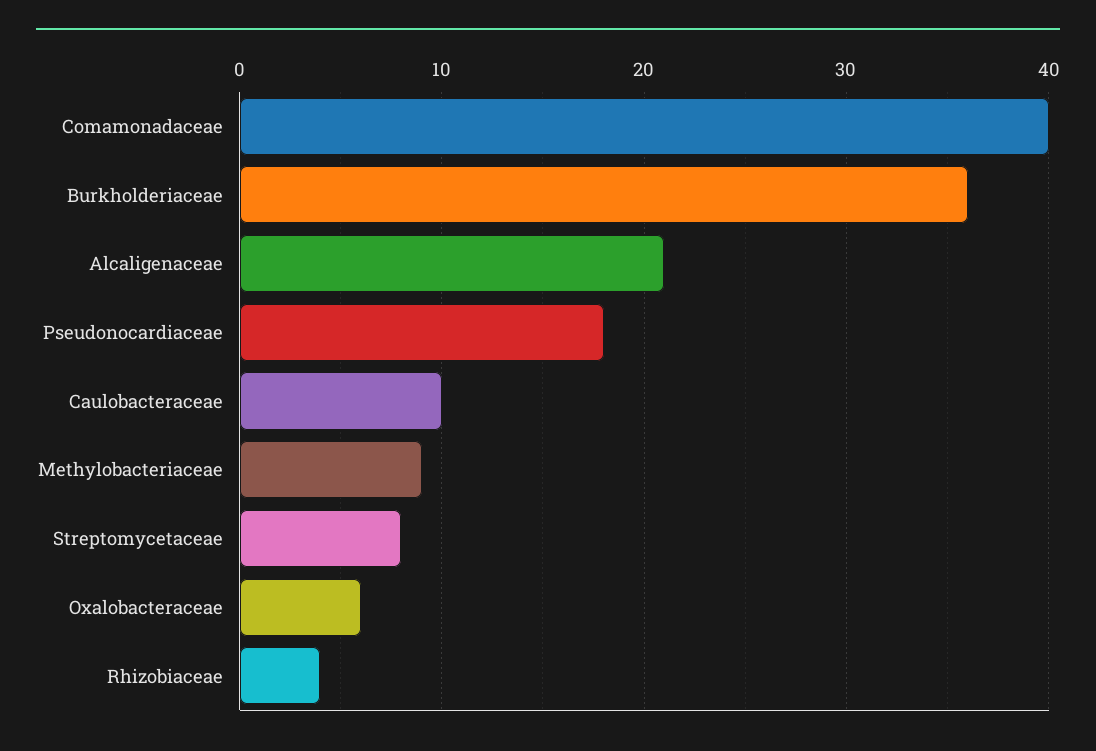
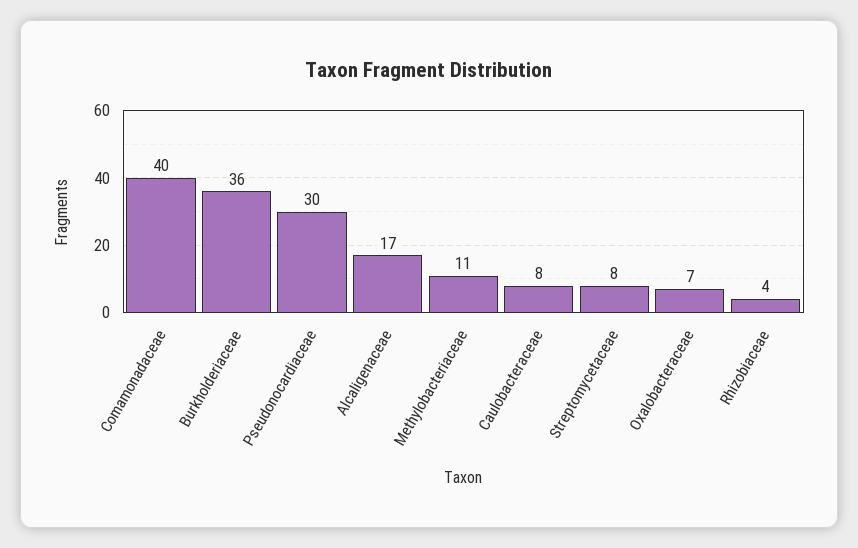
Alcaligenaceae: 21 -> 17
Pseudonocardiaceae: 18 -> 30
Caulobacteraceae: 10 -> 8
Methylobacteriaceae: 9 -> 11
Oxalobacteraceae: 6 -> 7

